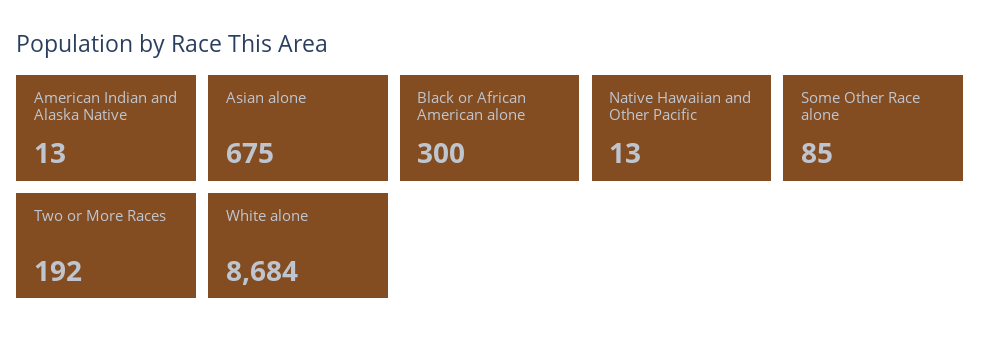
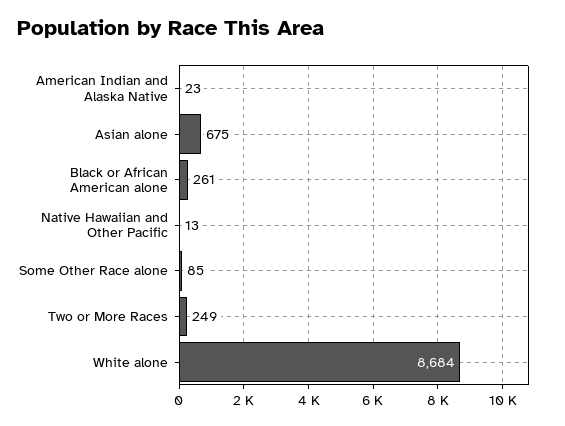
American Indian and Alaska Native: 13 -> 23
Black or African American alone: 300 -> 261
Two or More Races: 192 -> 249

